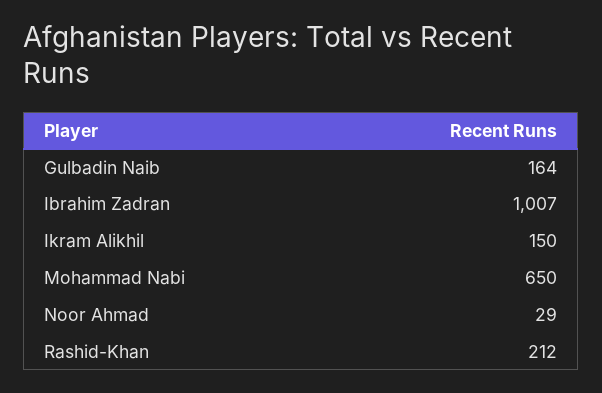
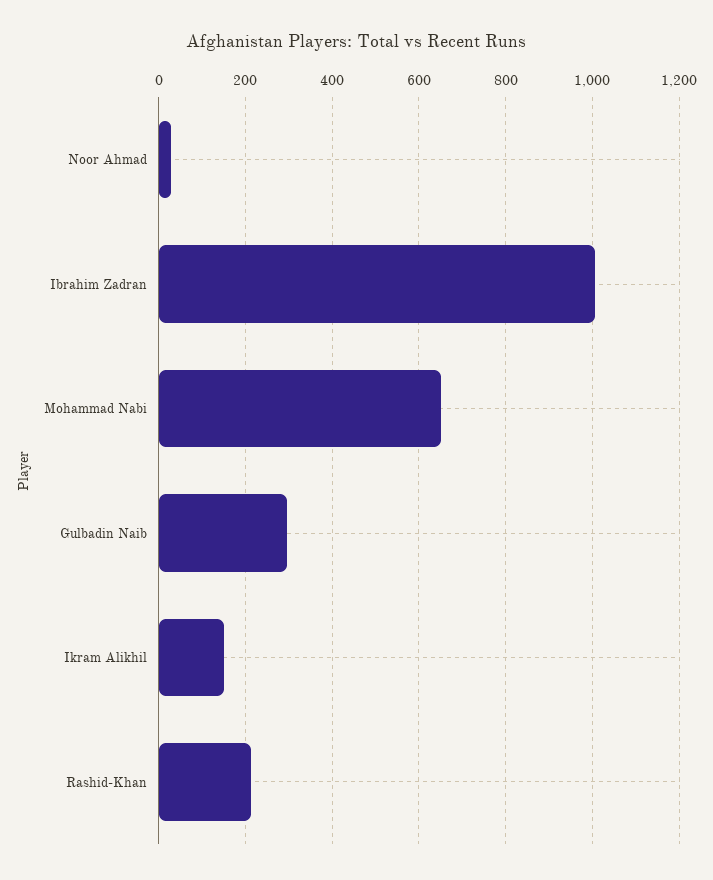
Gulbadin Naib: 164 -> 300

